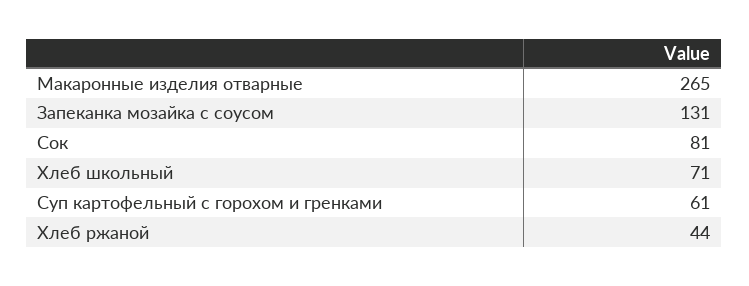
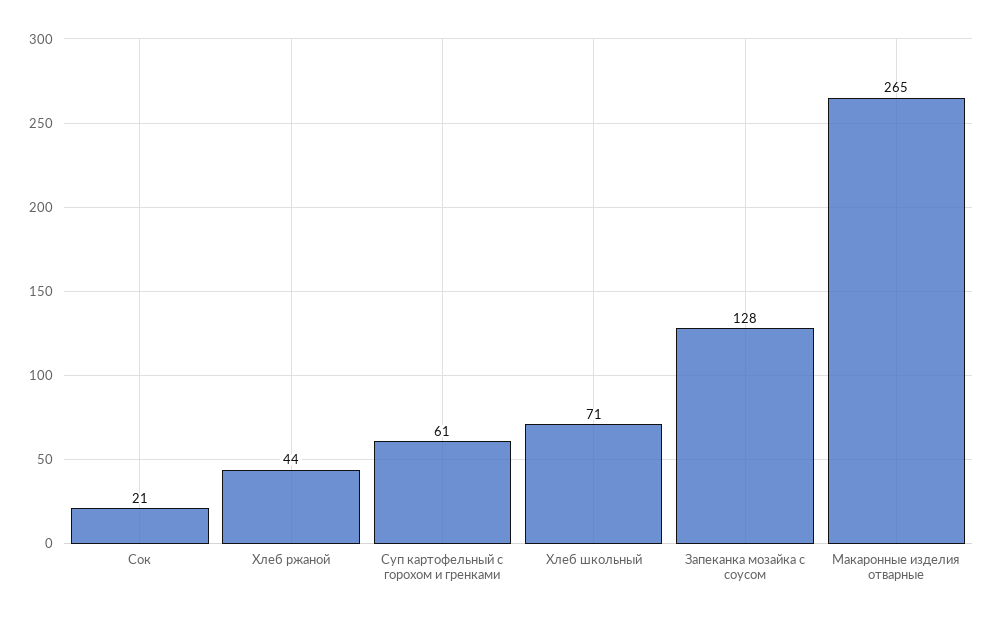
Запеканка мозайка с соусом: 131 -> 128
Сок: 81 -> 21

